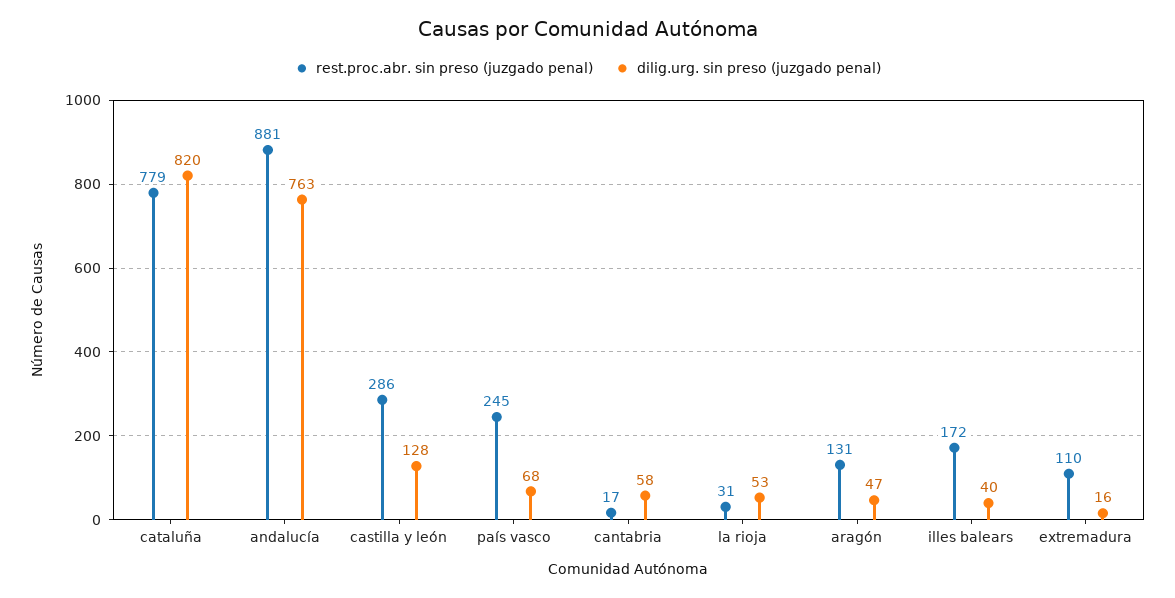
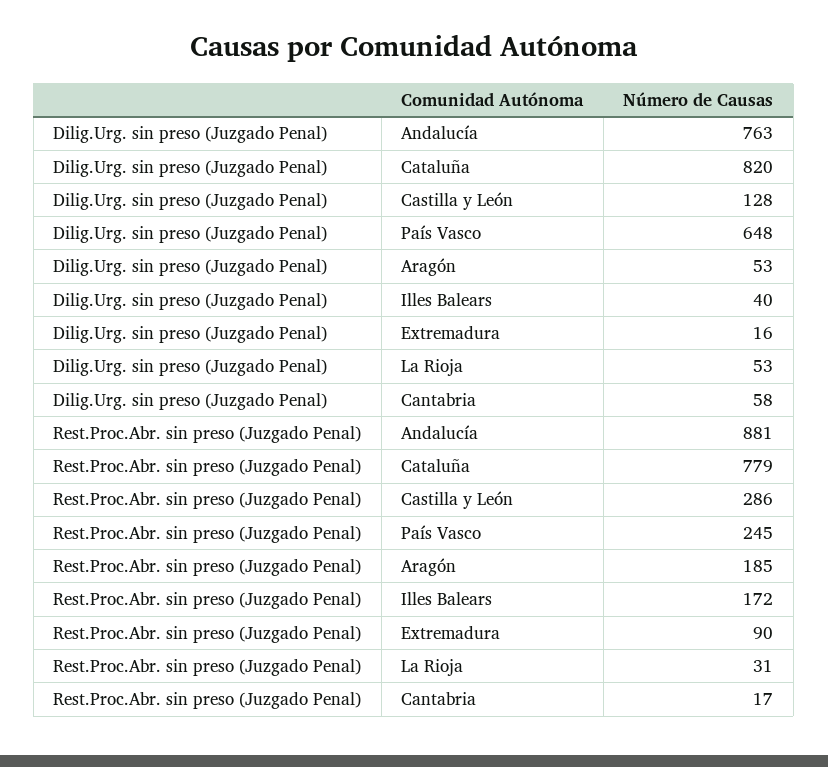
dilig.urg. sin preso (juzgado penal), país vasco: 68 -> 648
rest.proc.abr. sin preso (juzgado penal), aragón: 131 -> 185
dilig.urg. sin preso (juzgado penal), aragón: 47 -> 53
rest.proc.abr. sin preso (juzgado penal), extremadura: 110 -> 90

